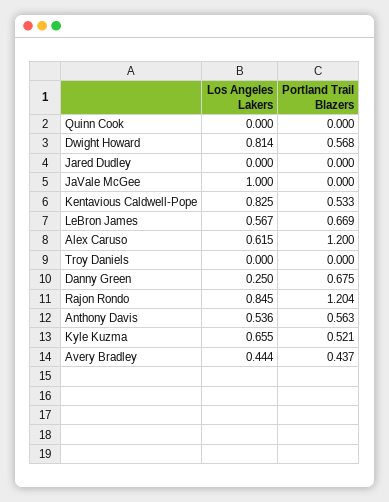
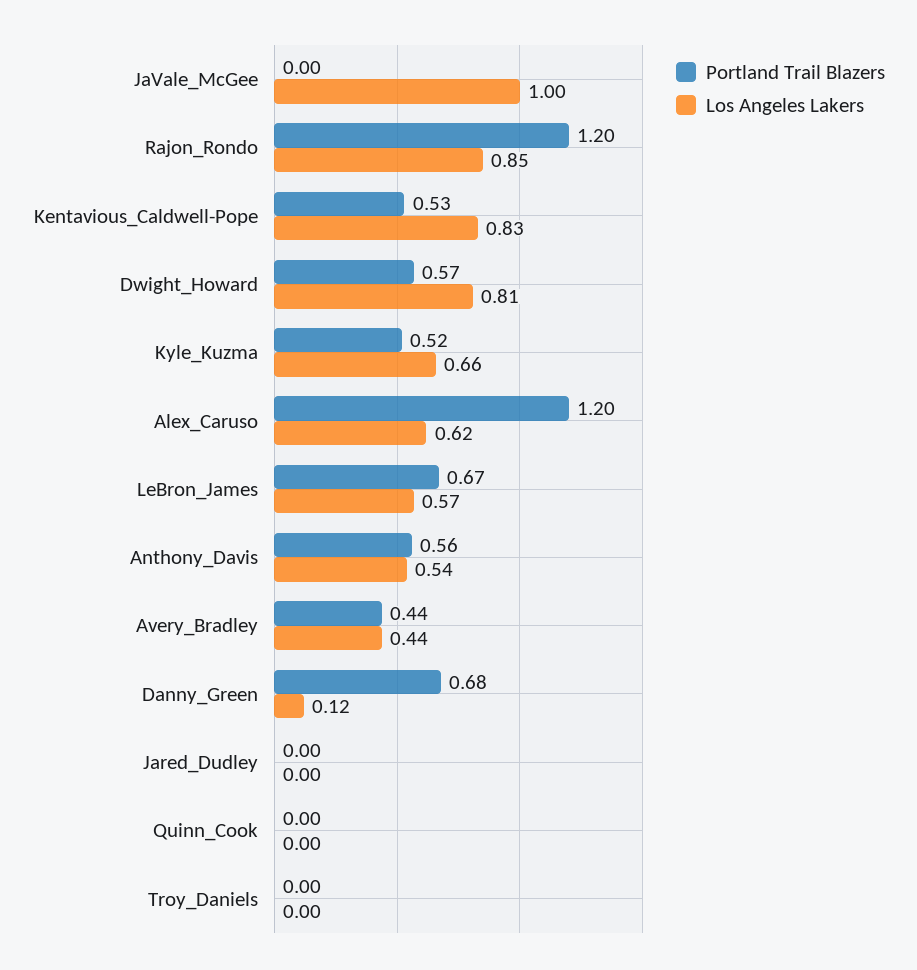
Los Angeles Lakers, Danny Green: 0.25 -> 0.12

